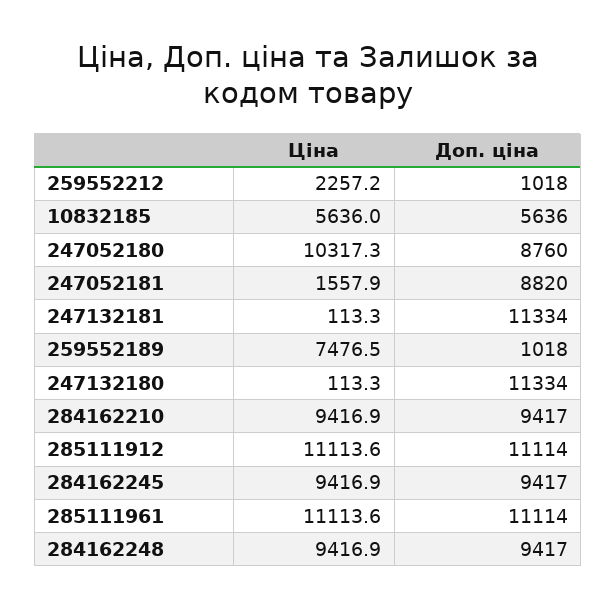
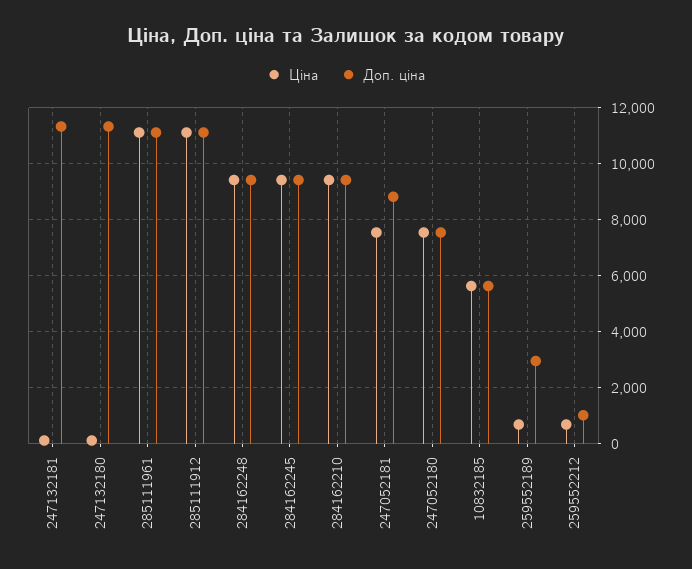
Ціна, 259552212: 2257.2 -> 750
Ціна, 247052180: 10317.3 -> 7500
Доп. ціна, 247052180: 8760 -> 7500
Ціна, 247052181: 1557.9 -> 7500
Ціна, 259552189: 7476.5 -> 750
Доп. ціна, 259552189: 1018 -> 3000

